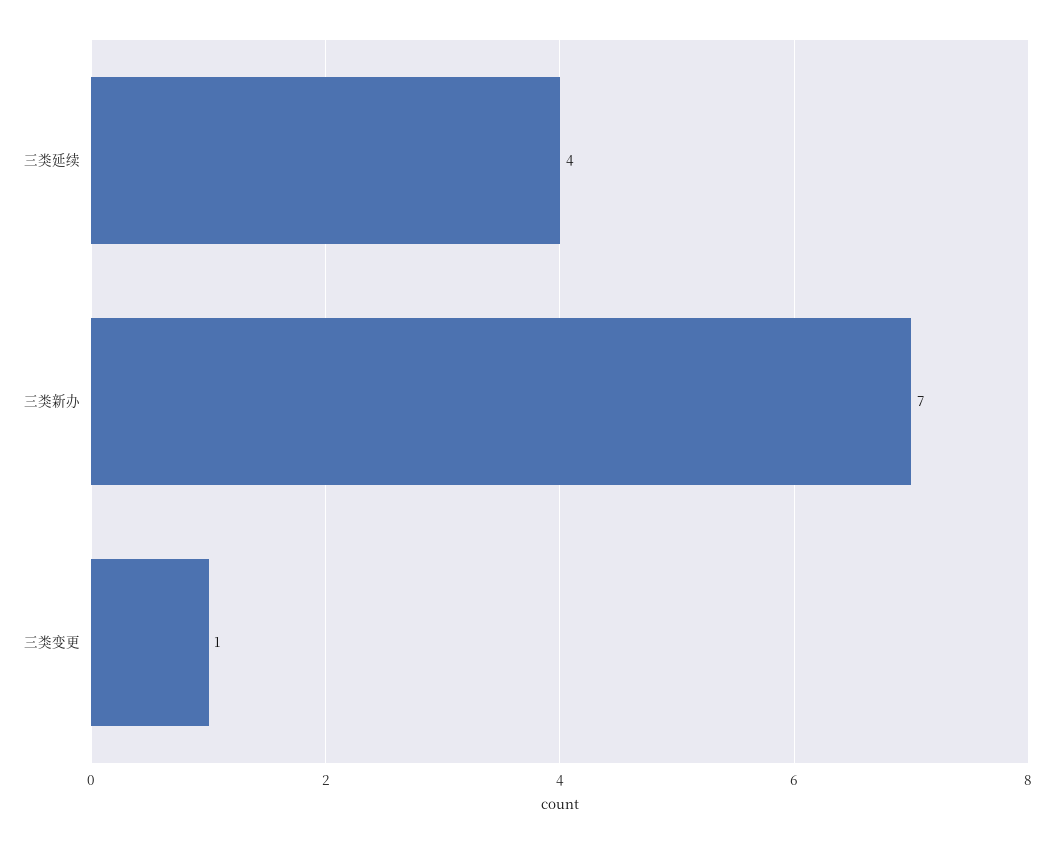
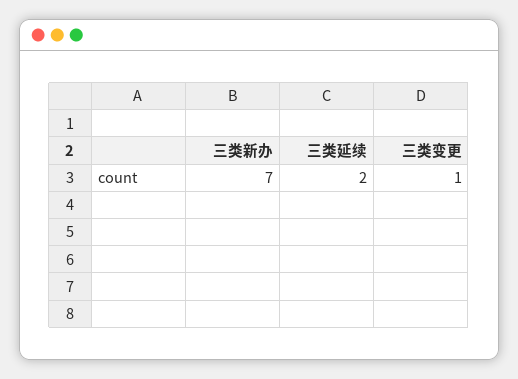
三类延续: 4 -> 2

